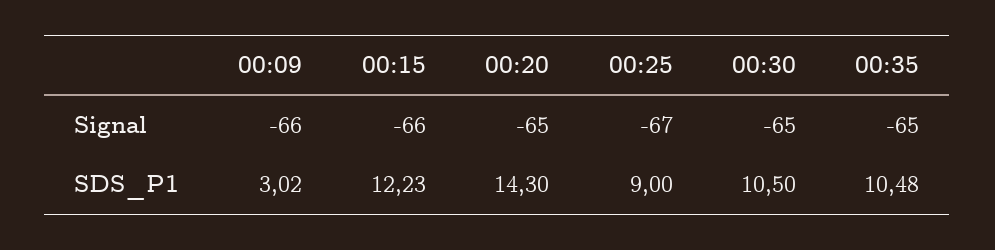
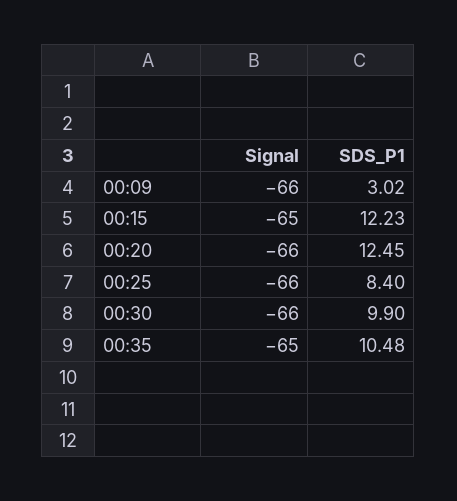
00:15, Signal: -66 -> -65
00:20, Signal: -65 -> -66
00:25, Signal: -67 -> -66
00:30, Signal: -65 -> -66
00:20, SDS_P1: 14.3 -> 12.45
00:25, SDS_P1: 9 -> 8.4
00:30, SDS_P1: 10.5 -> 9.9

